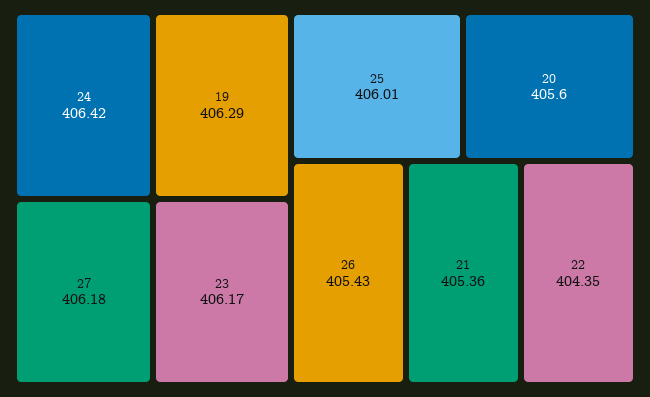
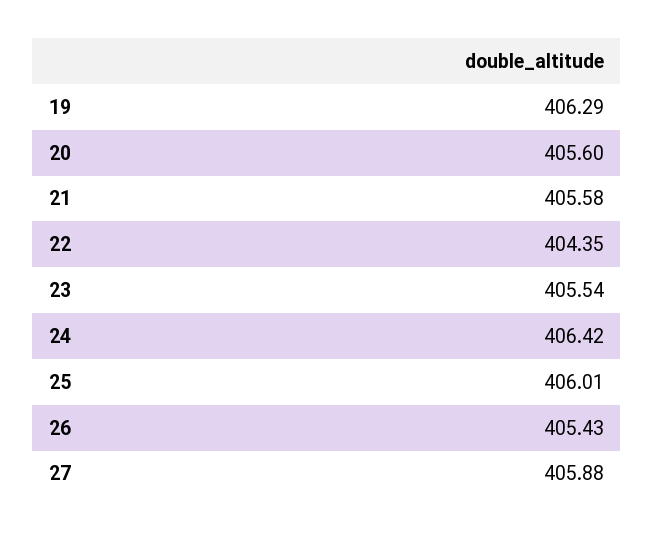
27: 406.18 -> 405.88
23: 406.17 -> 405.54
21: 405.36 -> 405.58

